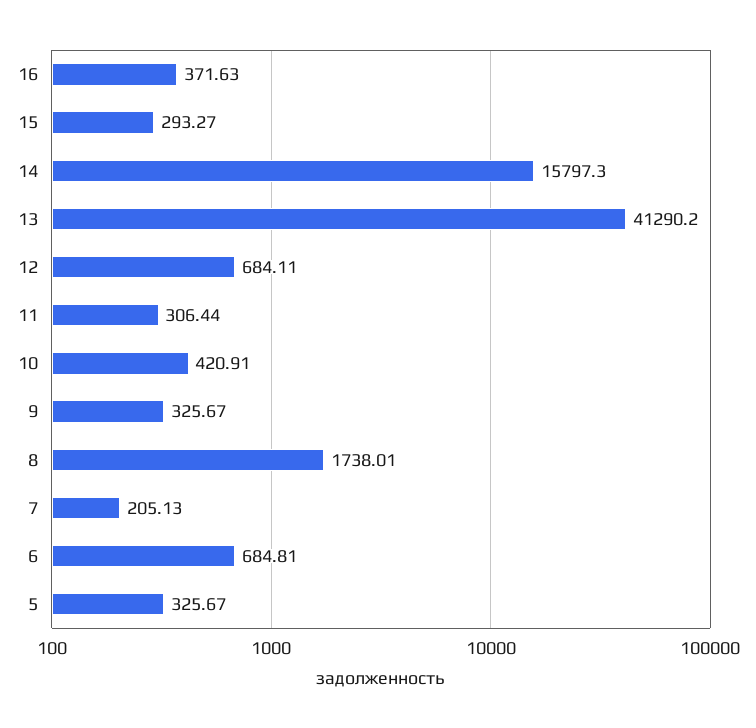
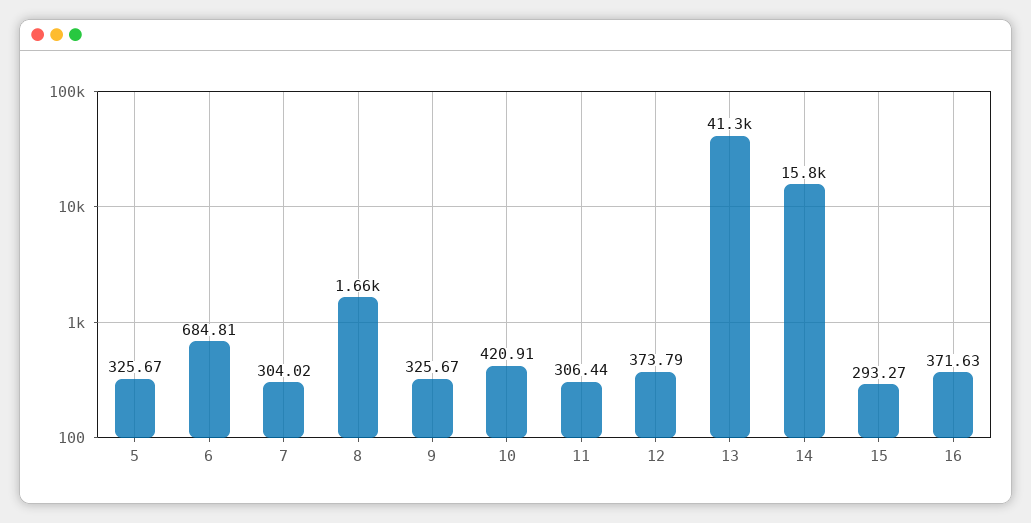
12: 684.11 -> 373.79
8: 1738.01 -> 1660
7: 205.13 -> 304.02

